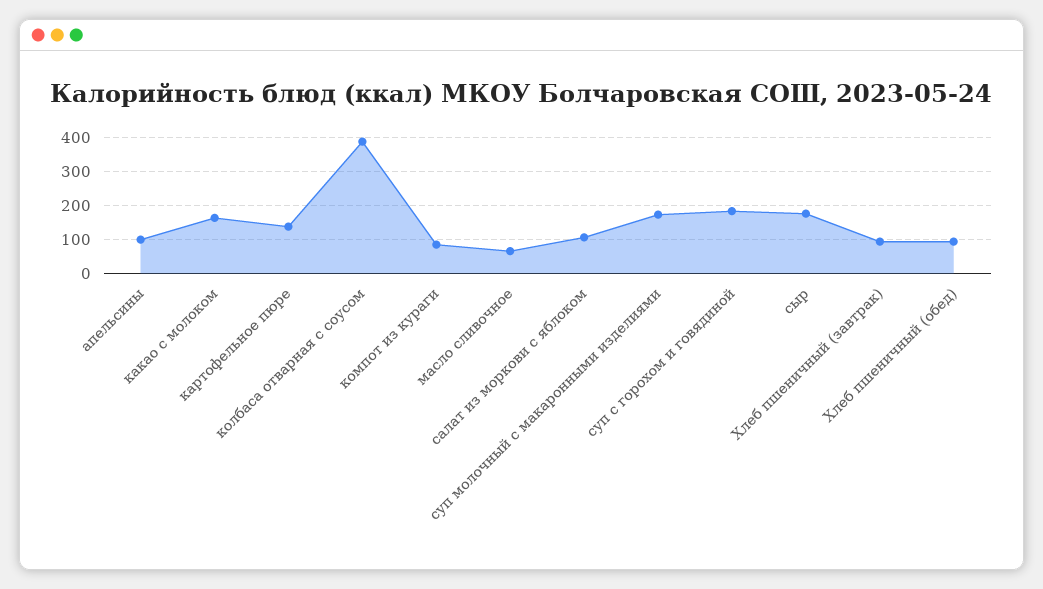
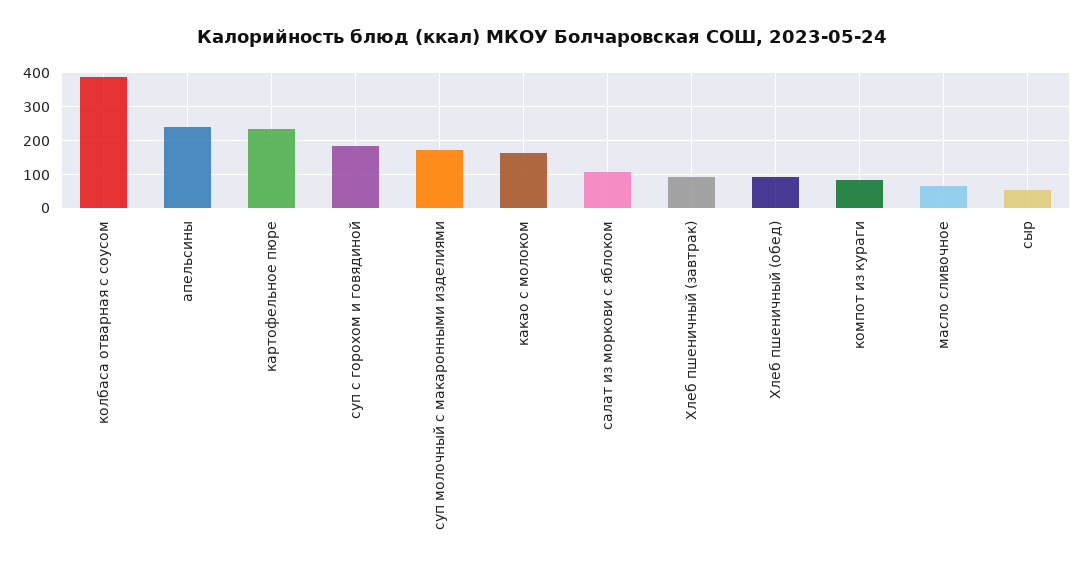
апельсины: 100 -> 240
картофельное пюре: 140 -> 240
сыр: 180 -> 60

